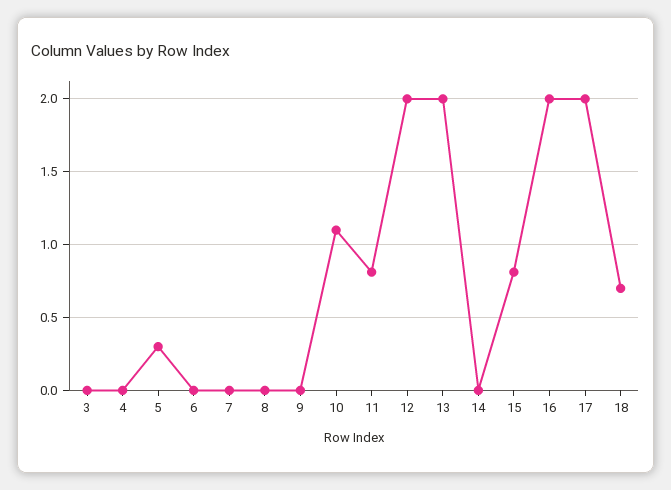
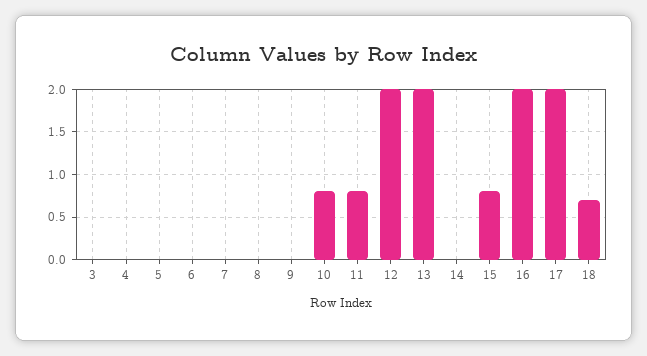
5: 0.3 -> 0
10: 1.1 -> 0.8

